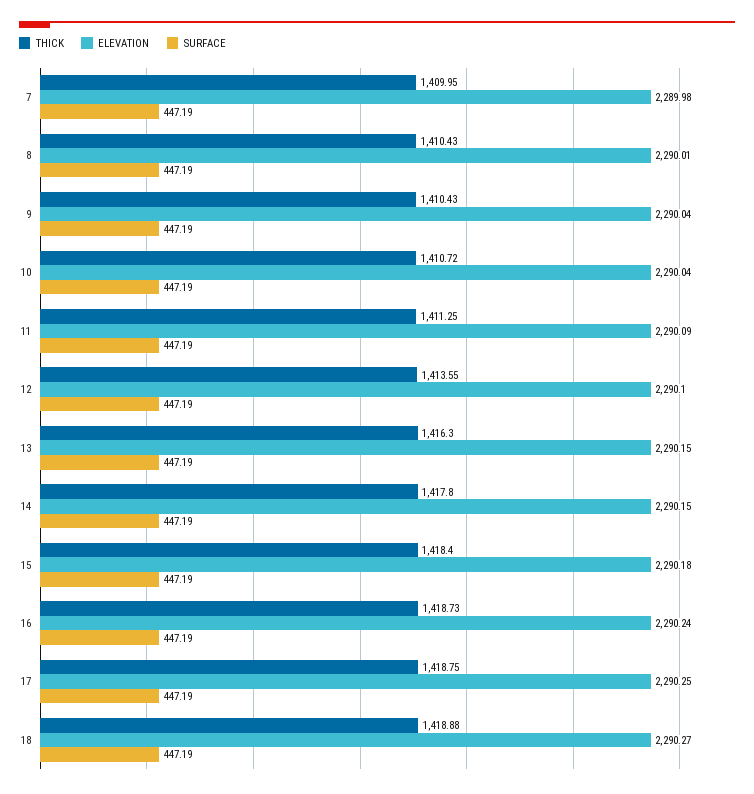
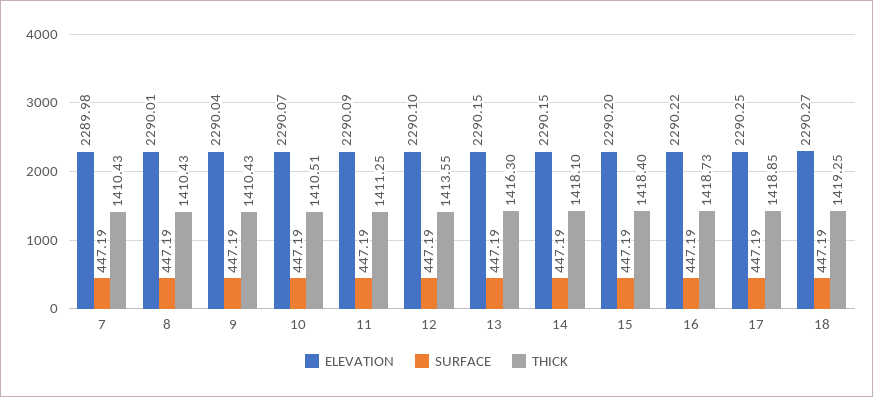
THICK, 7: 1409.95 -> 1410.43
THICK, 10: 1410.72 -> 1410.51
ELEVATION, 10: 2290.04 -> 2290.07
THICK, 14: 1417.8 -> 1418.1
ELEVATION, 15: 2290.18 -> 2290.2
ELEVATION, 16: 2290.24 -> 2290.22
THICK, 17: 1418.75 -> 1418.85
THICK, 18: 1418.88 -> 1419.25

